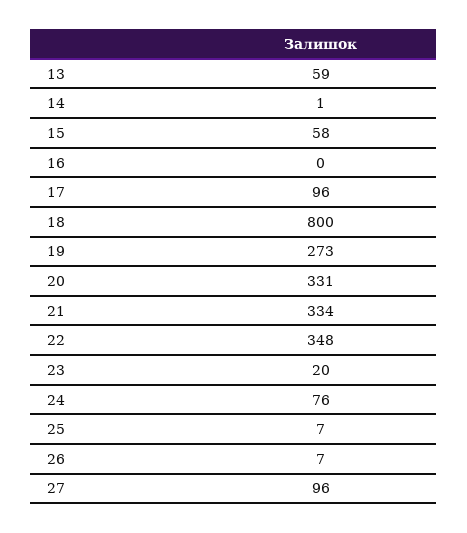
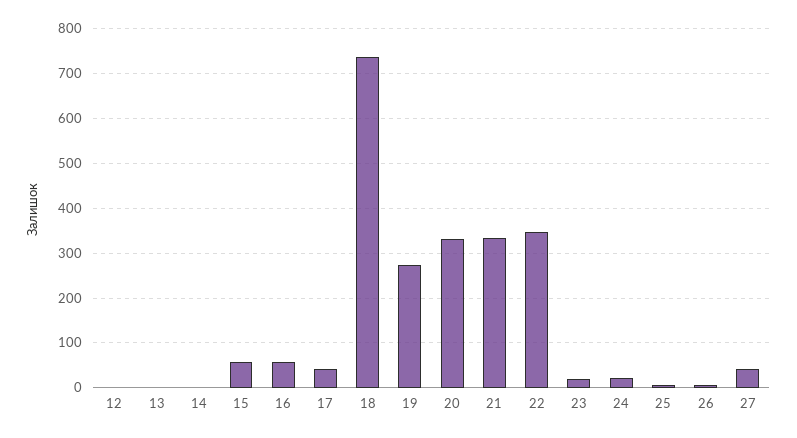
13: 59 -> 0
16: 0 -> 60
17: 96 -> 40
18: 800 -> 740
24: 76 -> 20
27: 96 -> 40
12: none -> 0

